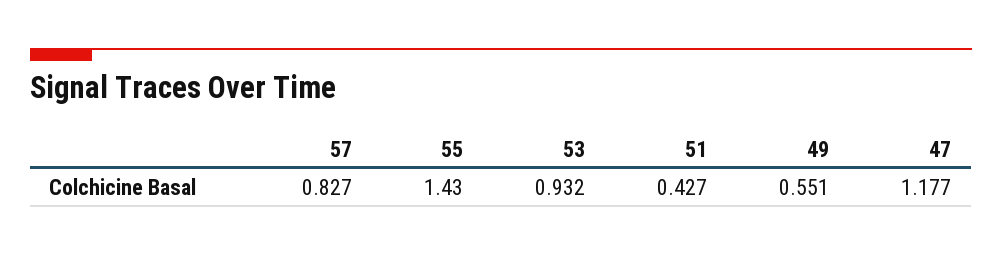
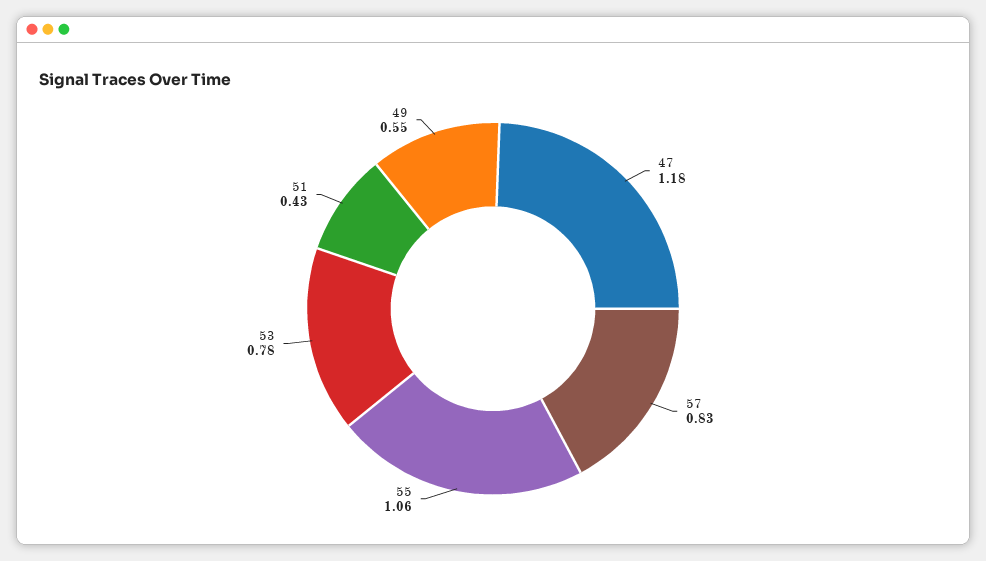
55: 1.43 -> 1.06
53: 0.932 -> 0.78

